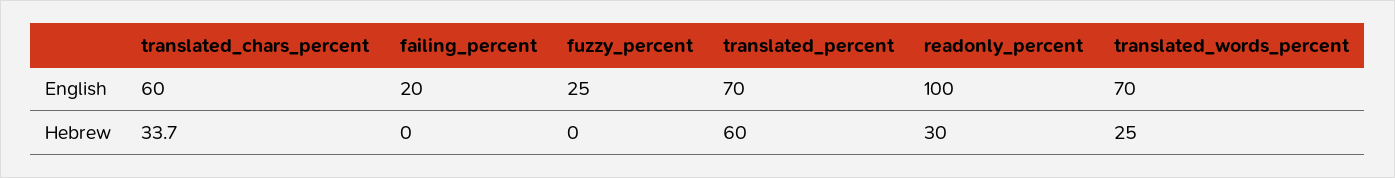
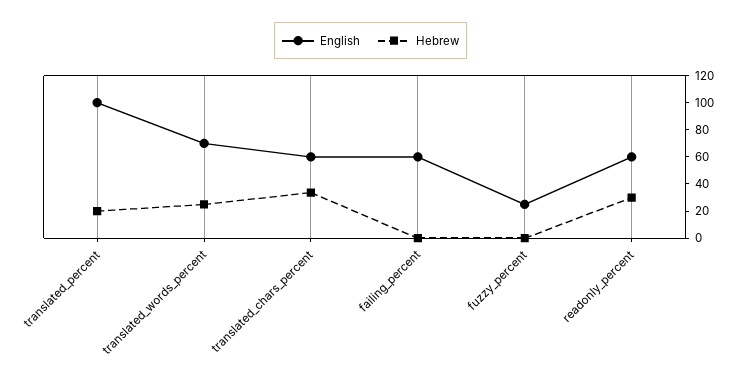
English, failing_percent: 20 -> 60
English, translated_percent: 70 -> 100
English, readonly_percent: 100 -> 60
Hebrew, translated_percent: 60 -> 20

